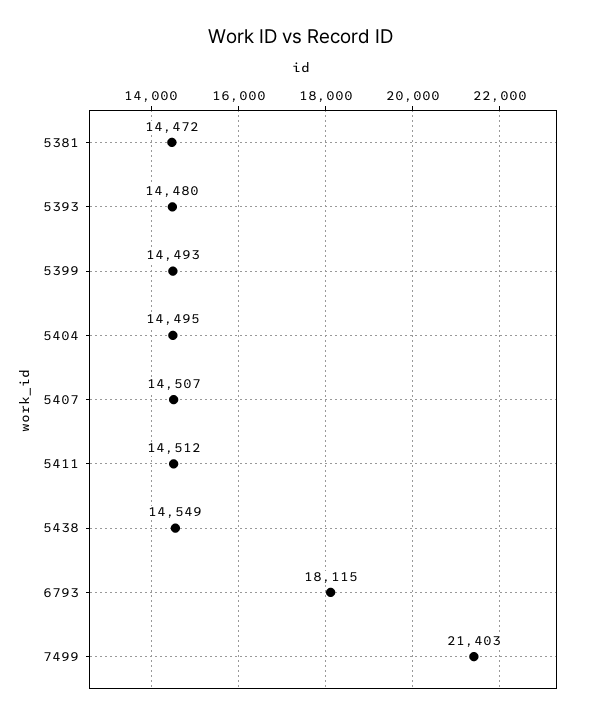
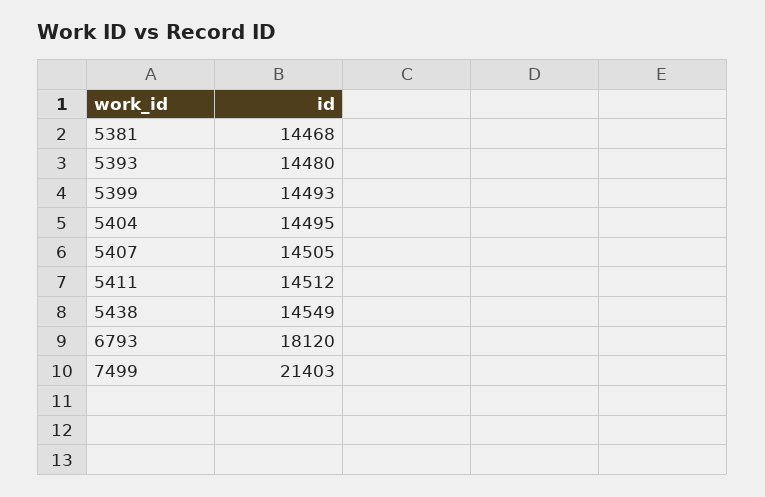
5381: 14472 -> 14468
5407: 14507 -> 14505
6793: 18115 -> 18120

